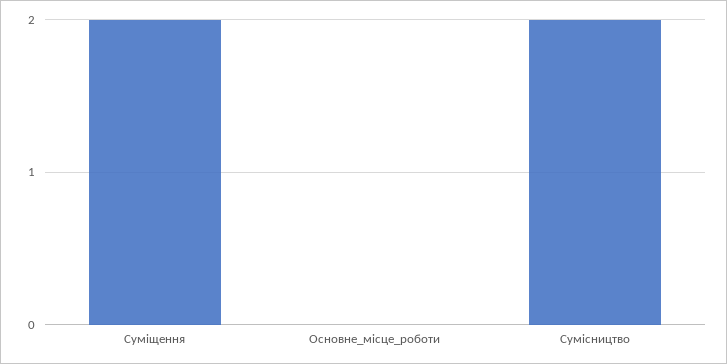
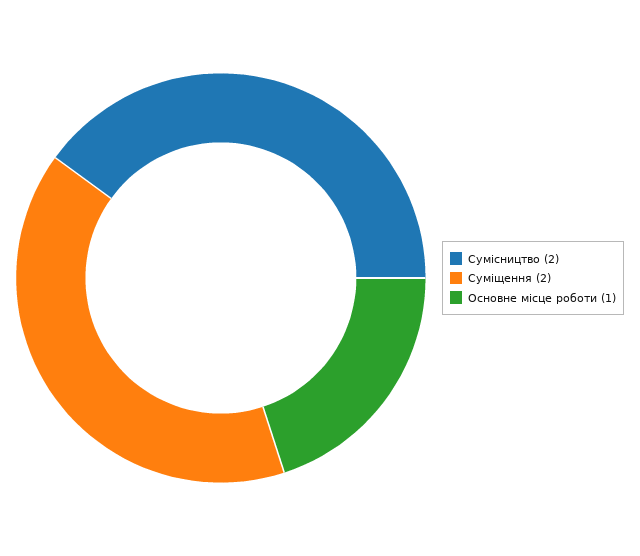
Основне_місце_роботи: 0 -> 1

